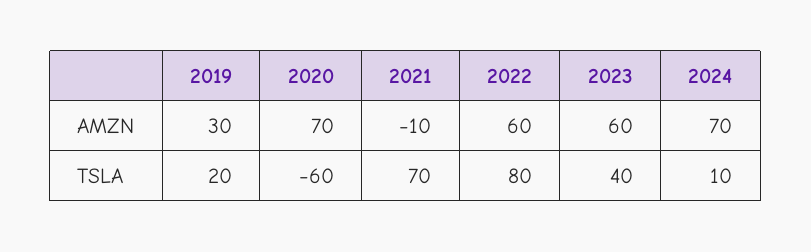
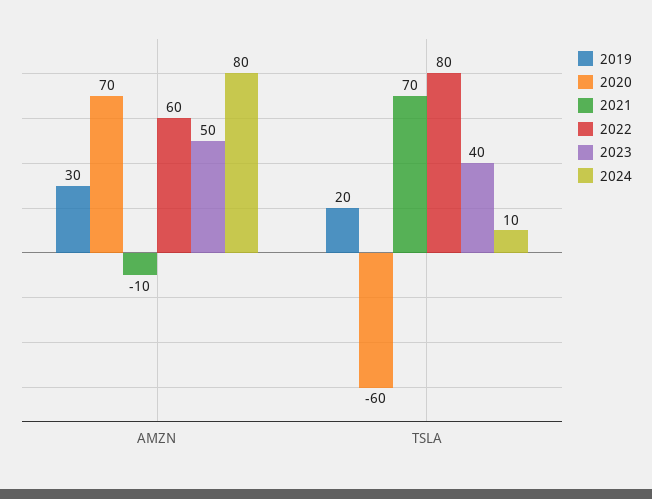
2023, AMZN: 60 -> 50
2024, AMZN: 70 -> 80

